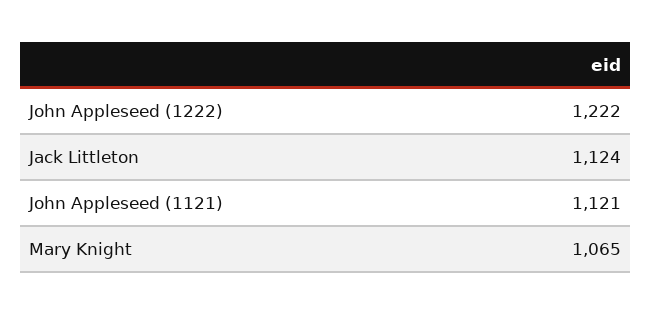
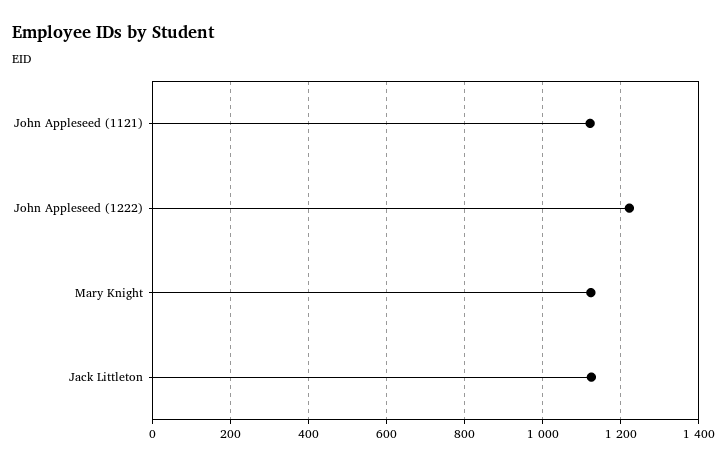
Mary Knight: 1065 -> 1120

